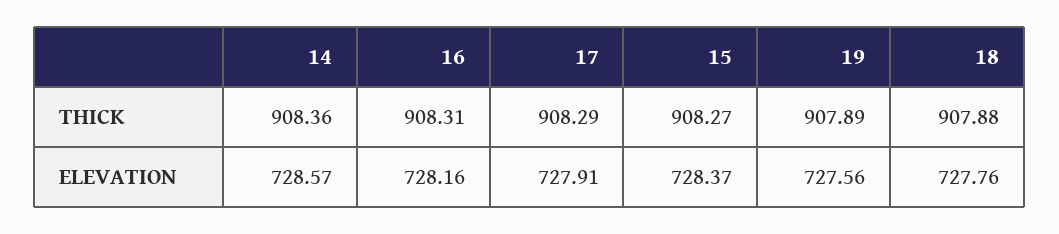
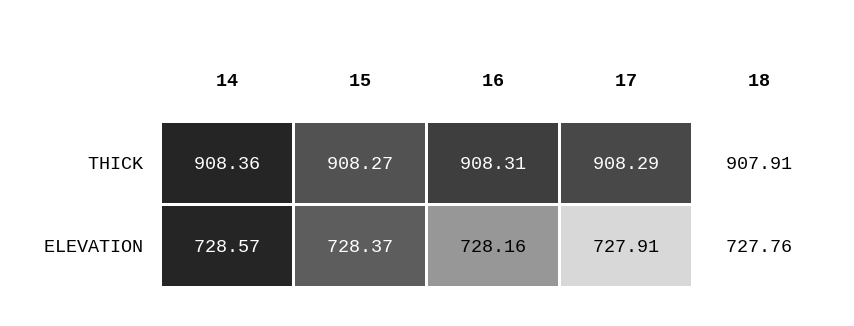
19, THICK: 907.89 -> none
18, THICK: 907.88 -> 907.91
19, ELEVATION: 727.56 -> none

